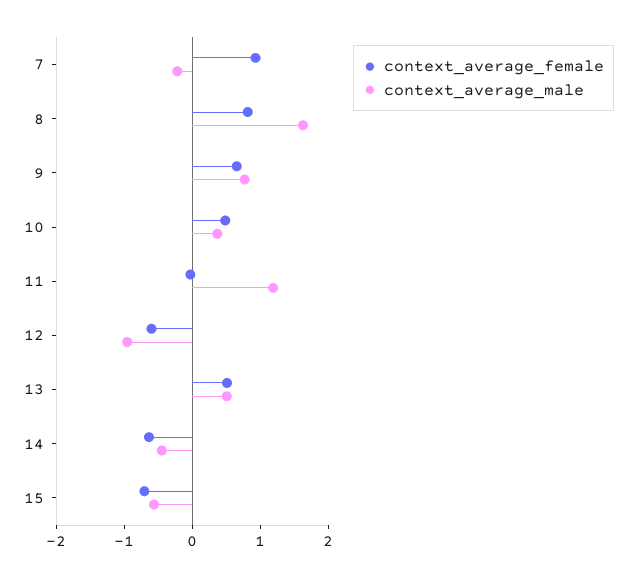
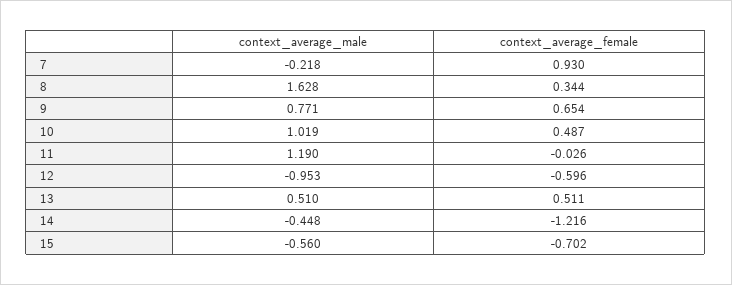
context_average_female, 8: 0.8 -> 0.344
context_average_male, 10: 0.4 -> 1.019
context_average_female, 14: -0.6 -> -1.216

